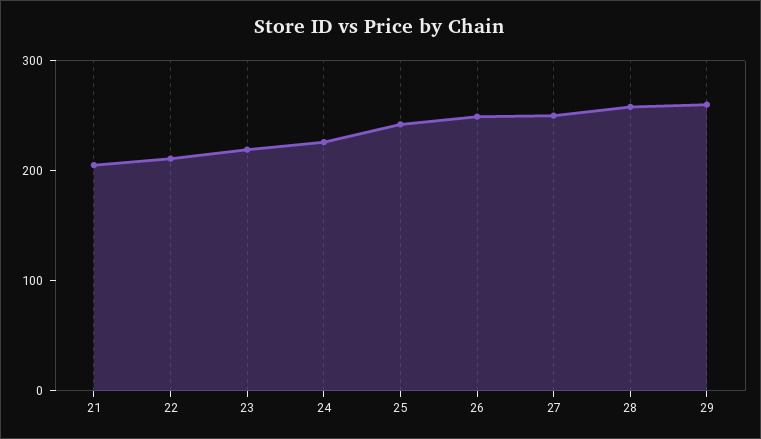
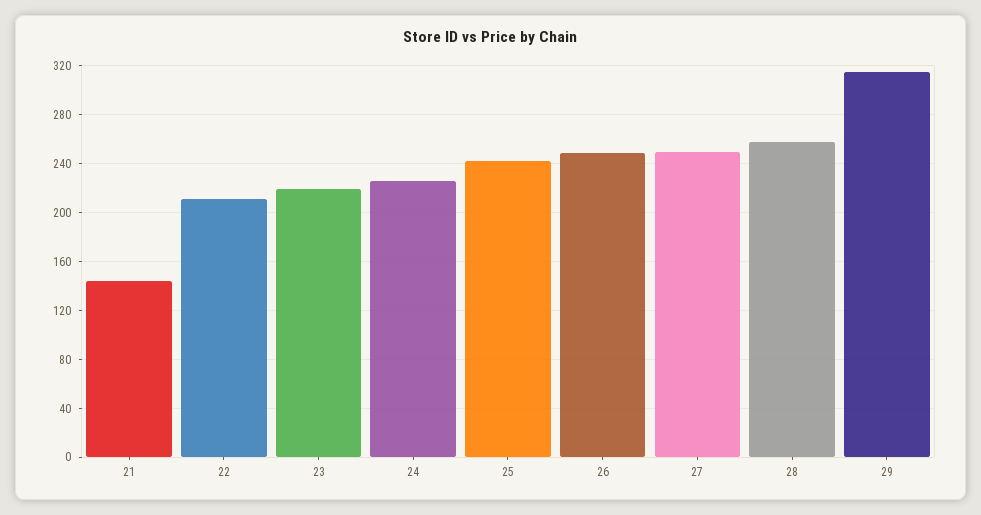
21: 200 -> 145
29: 260 -> 315

